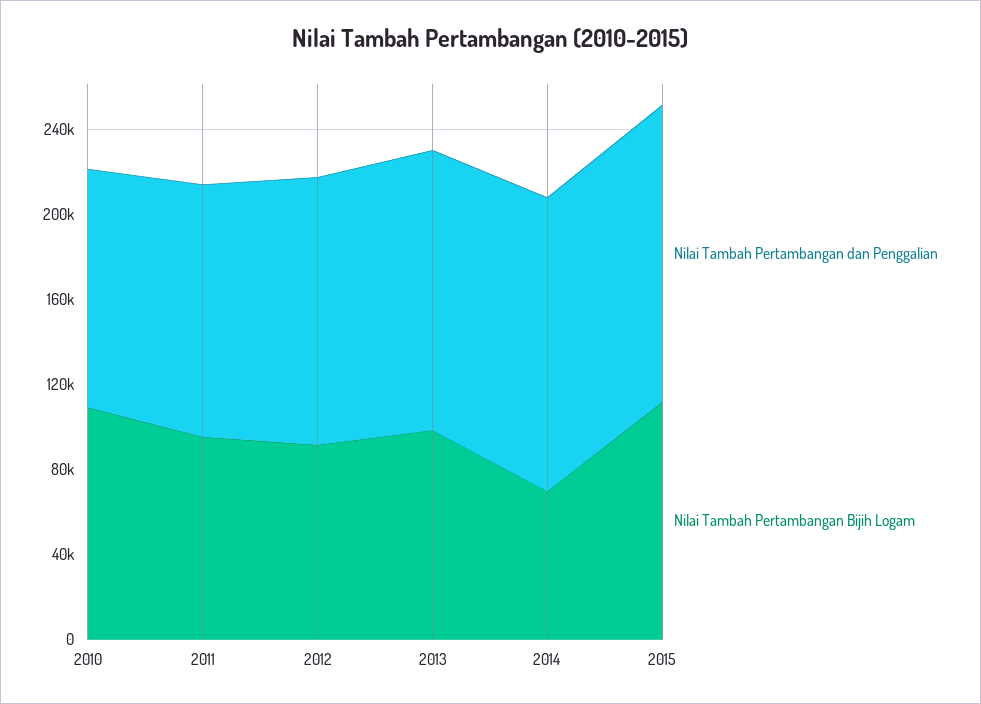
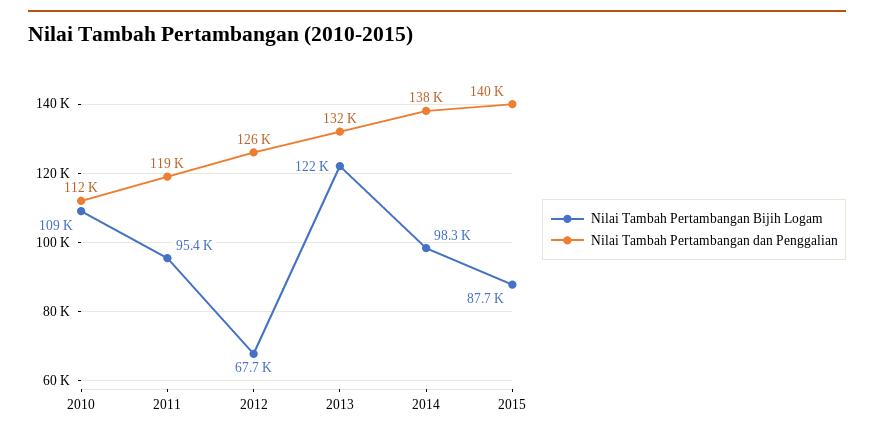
Nilai Tambah Pertambangan Bijih Logam, 2012: 90000 -> 67700
Nilai Tambah Pertambangan Bijih Logam, 2013: 100000 -> 122000
Nilai Tambah Pertambangan Bijih Logam, 2014: 70000 -> 98300
Nilai Tambah Pertambangan Bijih Logam, 2015: 110000 -> 87700

